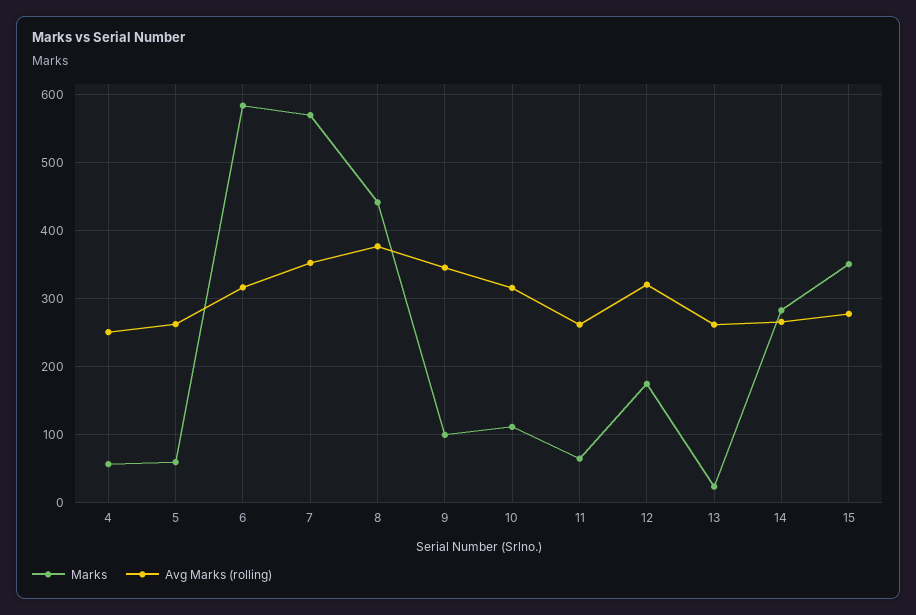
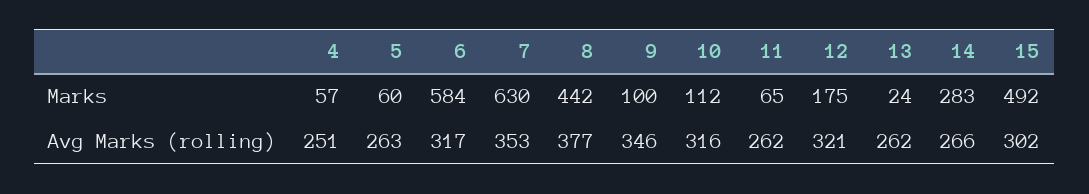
Marks, 7: 570 -> 630
Marks, 15: 350 -> 492
Avg Marks (rolling), 15: 280 -> 302

